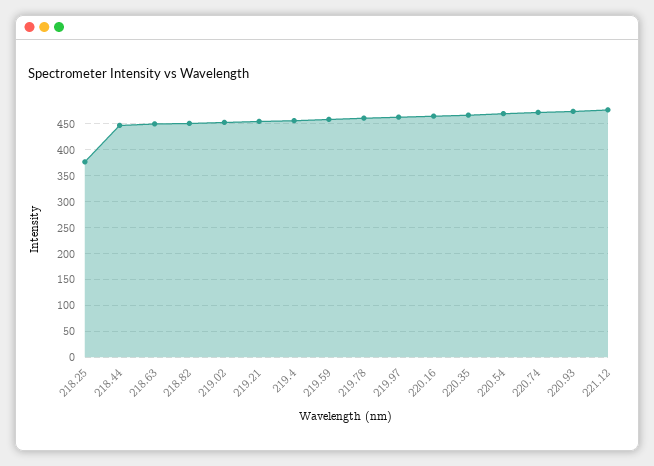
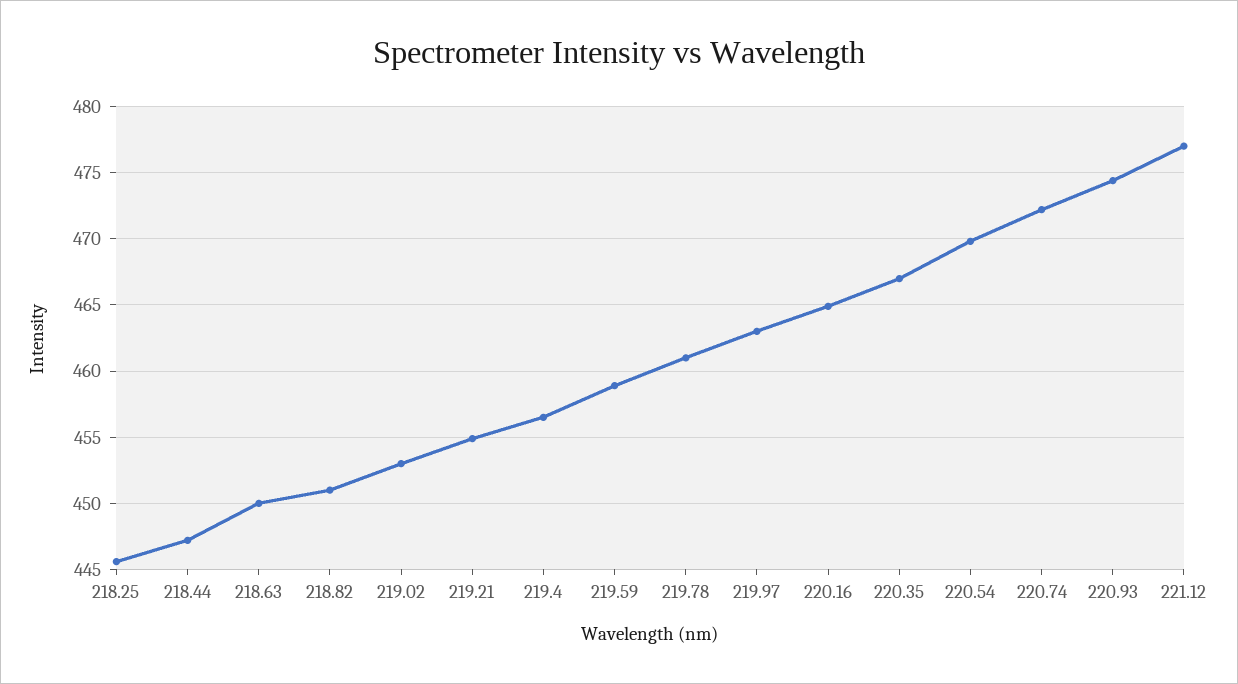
218.25: 375 -> 445.5

